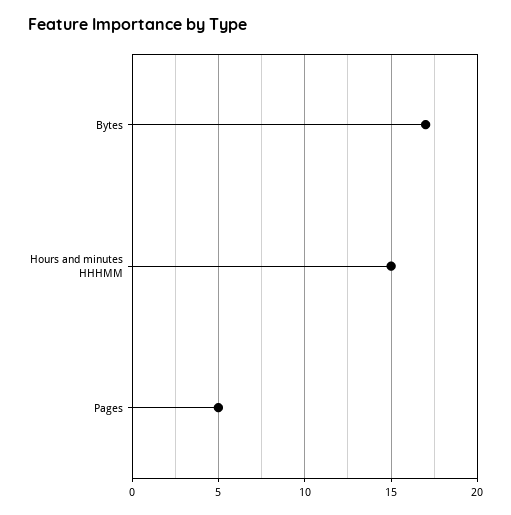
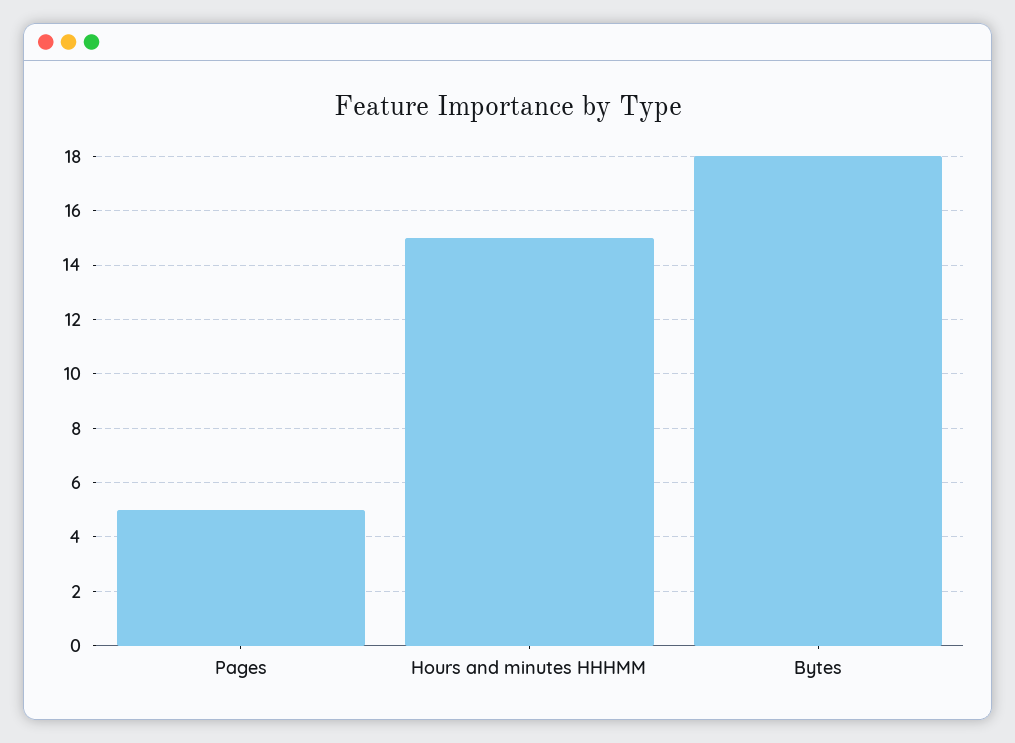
Bytes: 17 -> 18

